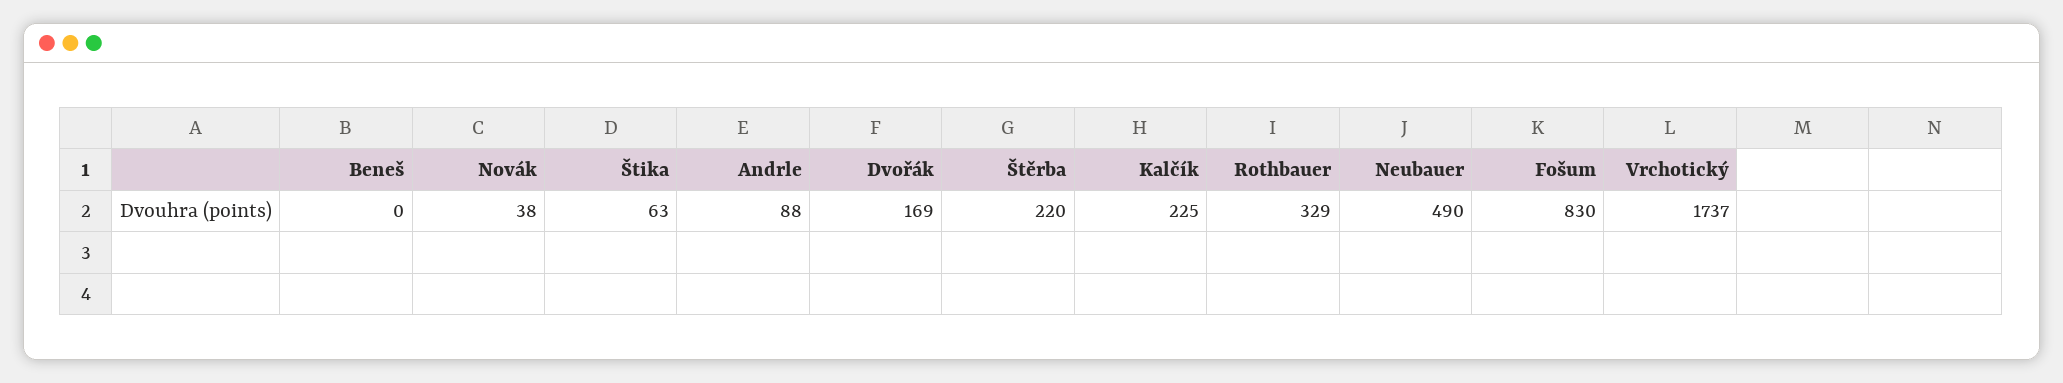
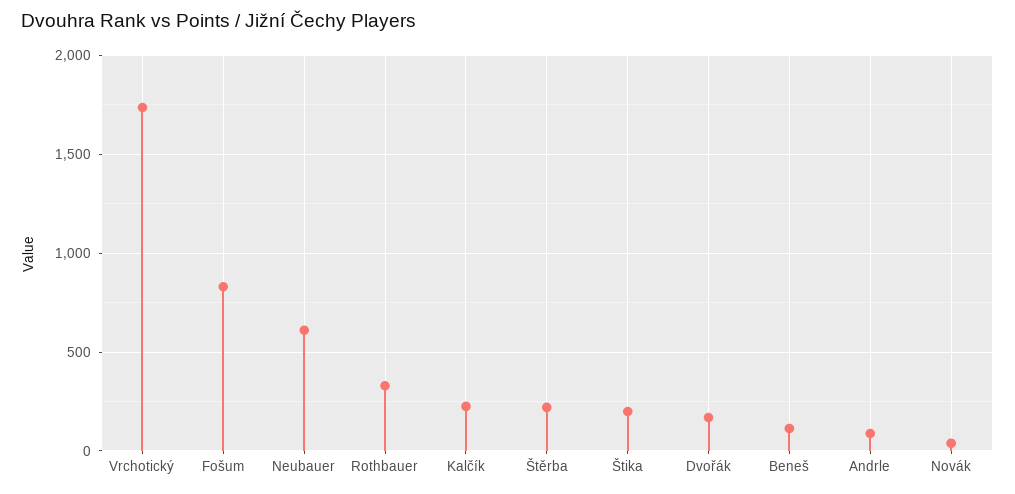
Beneš: 0 -> 100
Štika: 63 -> 200
Neubauer: 490 -> 600

